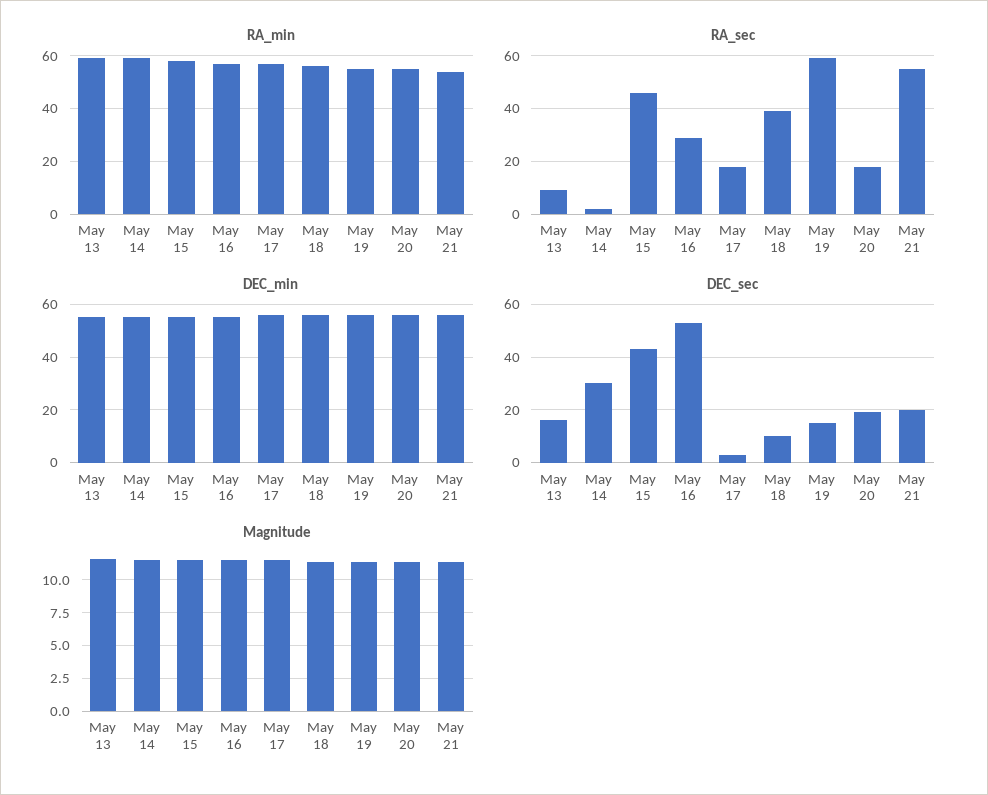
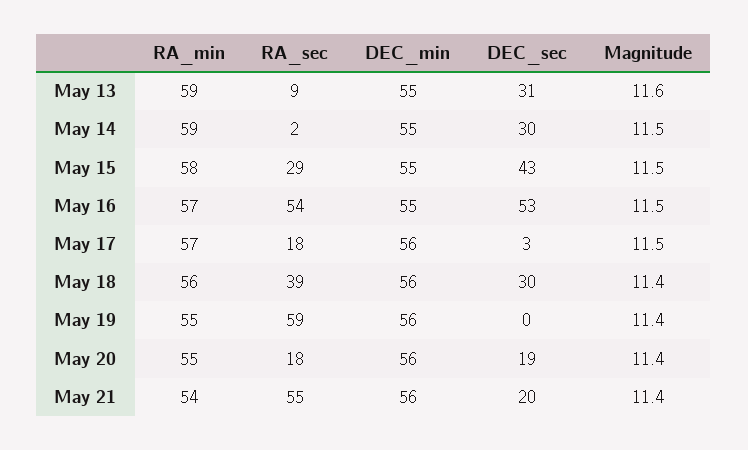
RA_sec, May 15: 45 -> 29
RA_sec, May 16: 30 -> 54
DEC_sec, May 13: 15 -> 31
DEC_sec, May 18: 10 -> 30
DEC_sec, May 19: 15 -> 0

